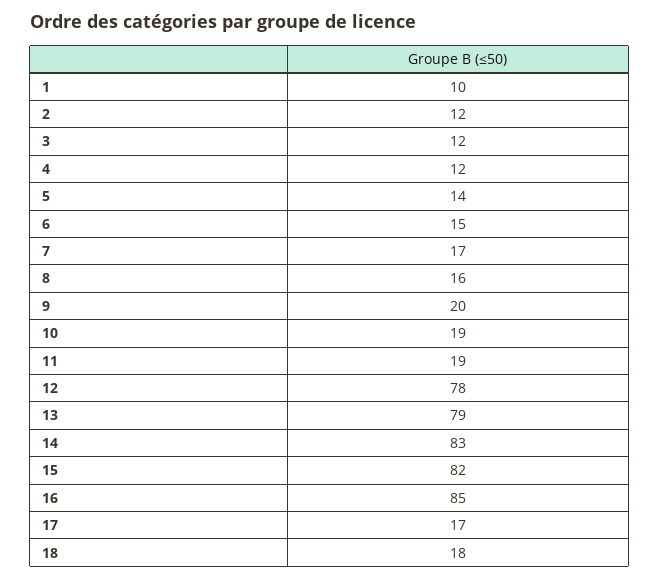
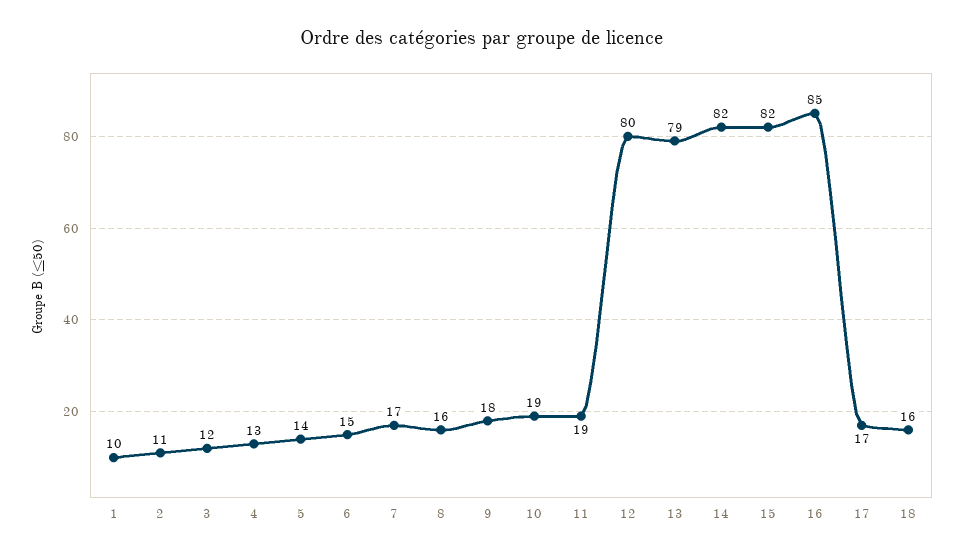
2: 12 -> 11
4: 12 -> 13
9: 20 -> 18
12: 78 -> 80
14: 83 -> 82
18: 18 -> 16

